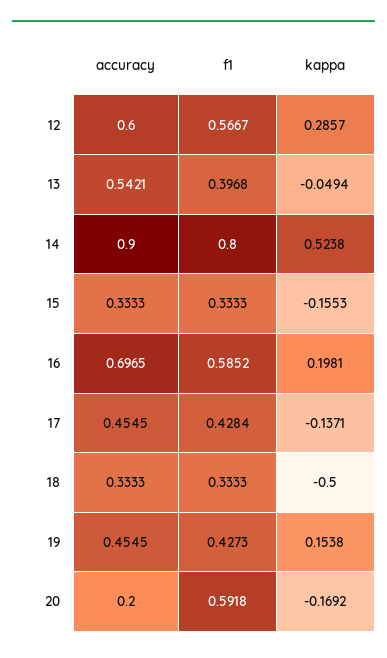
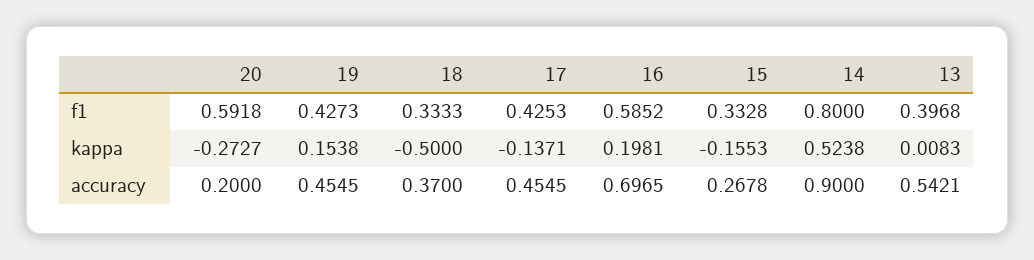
accuracy, 12: 0.6 -> none
f1, 12: 0.5667 -> none
kappa, 12: 0.2857 -> none
kappa, 13: -0.0494 -> 0.0083
accuracy, 15: 0.3333 -> 0.2678
f1, 15: 0.3333 -> 0.3328
f1, 17: 0.4284 -> 0.4253
accuracy, 18: 0.3333 -> 0.37
kappa, 20: -0.1692 -> -0.2727

